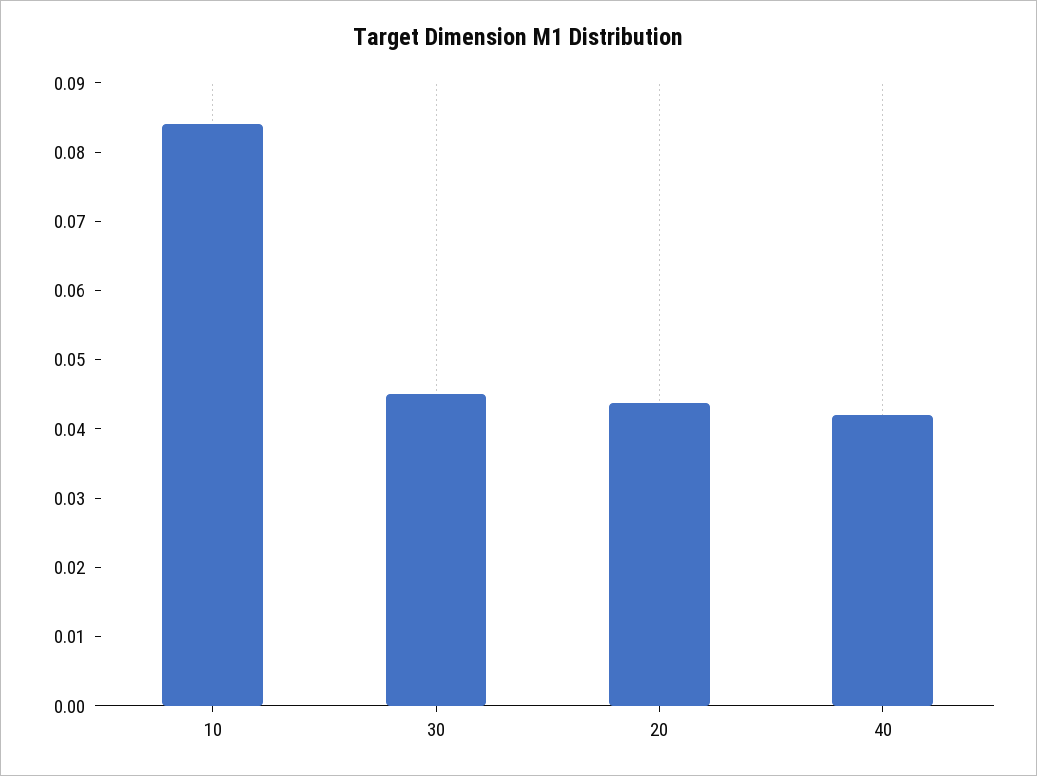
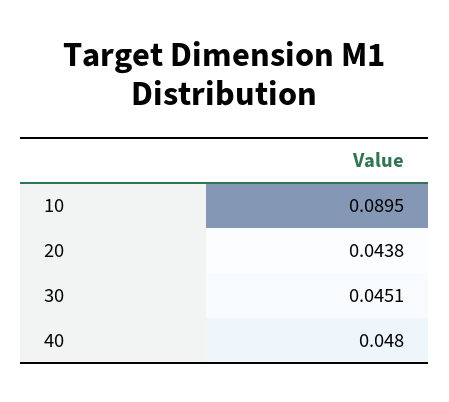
10: 0.084 -> 0.0895
40: 0.042 -> 0.048

